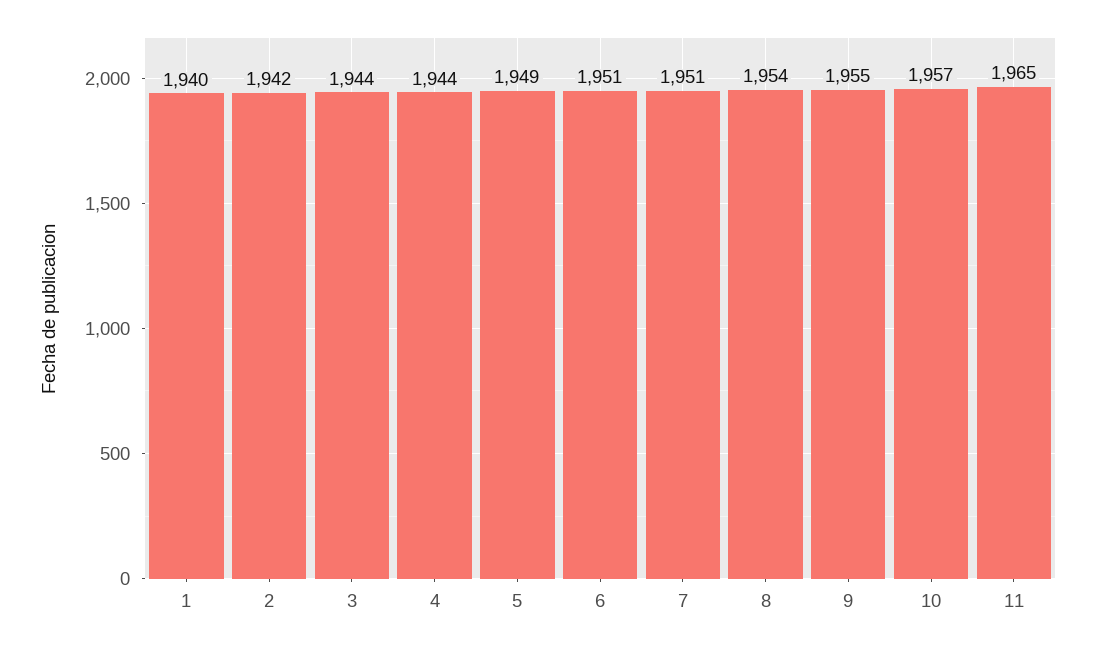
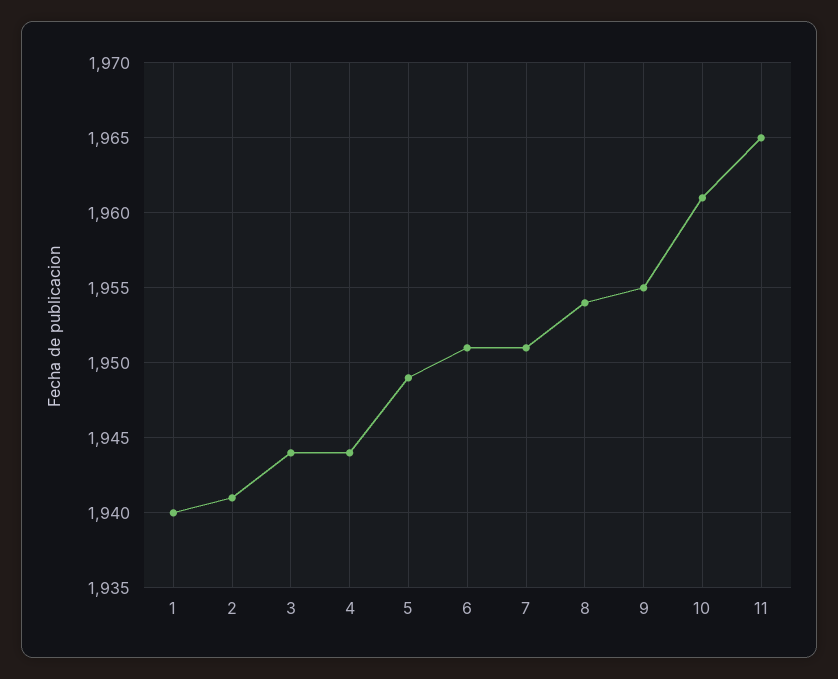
2: 1942 -> 1941
10: 1957 -> 1961

